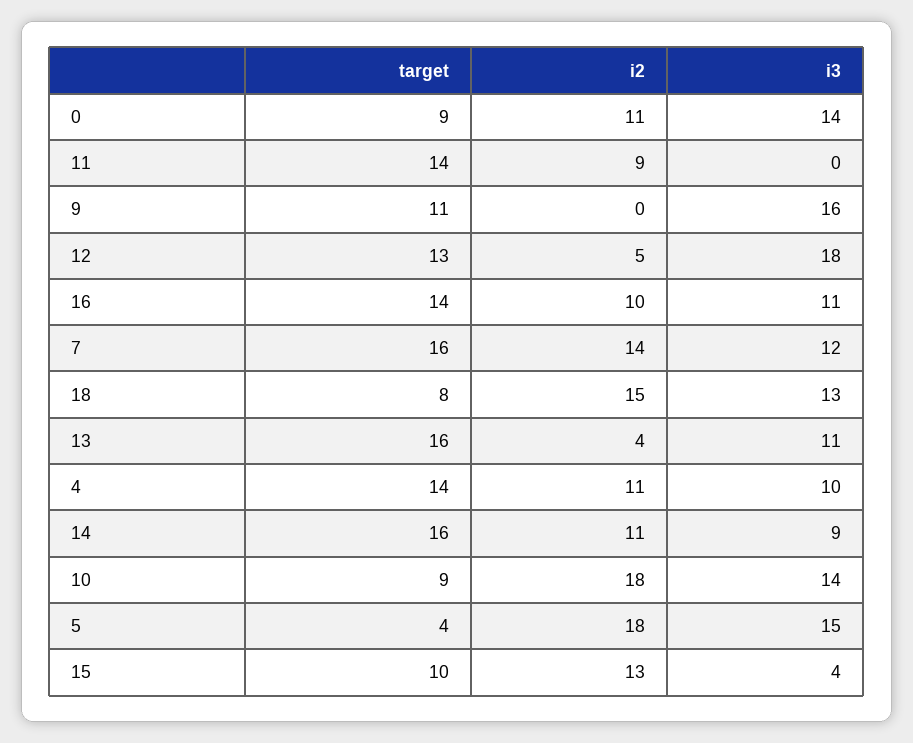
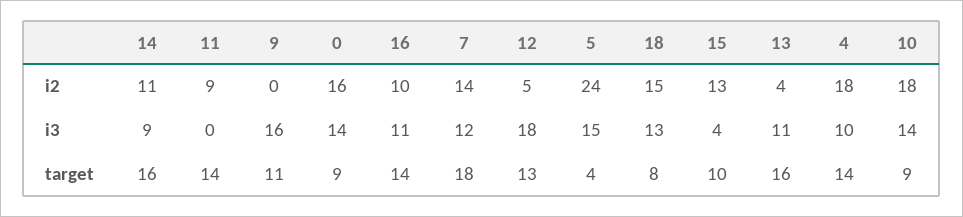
i2, 0: 11 -> 16
target, 7: 16 -> 18
i2, 4: 11 -> 18
i2, 5: 18 -> 24

